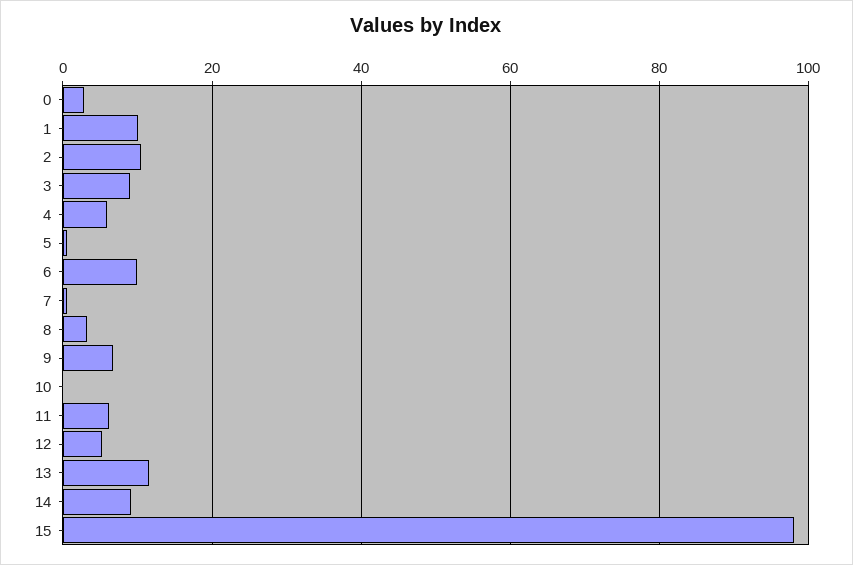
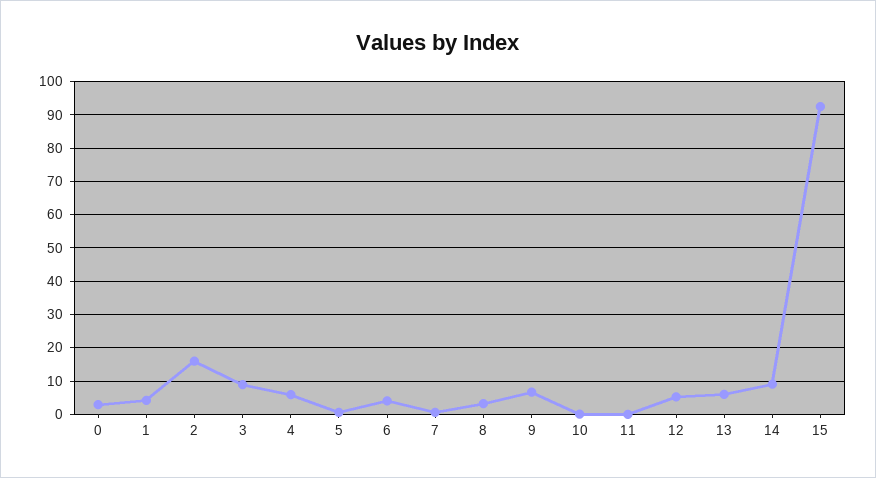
1: 10 -> 4
2: 10 -> 16
6: 10 -> 4
11: 6 -> 0
13: 12 -> 6
15: 98 -> 92

